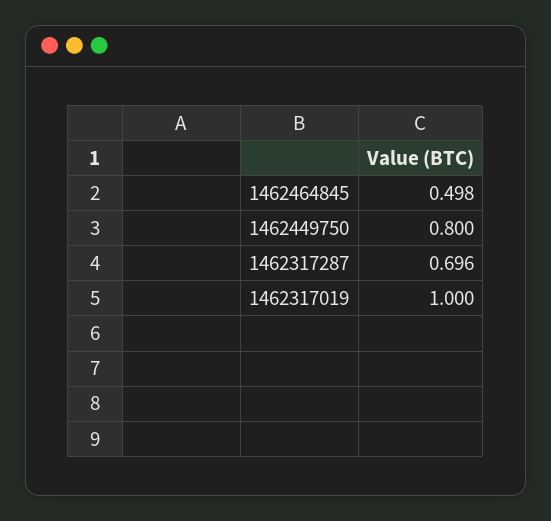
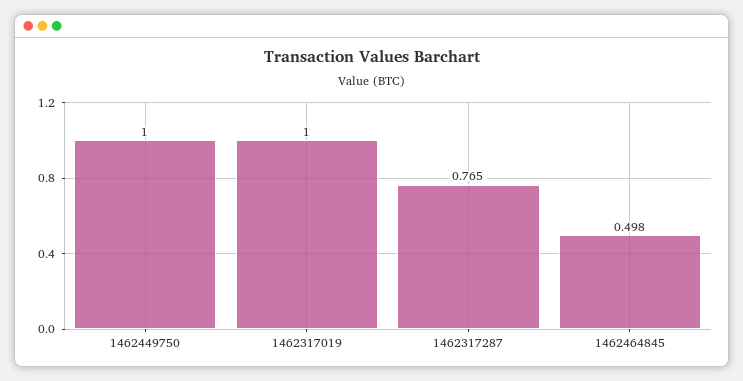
1462449750: 0.8 -> 1
1462317287: 0.696 -> 0.765

